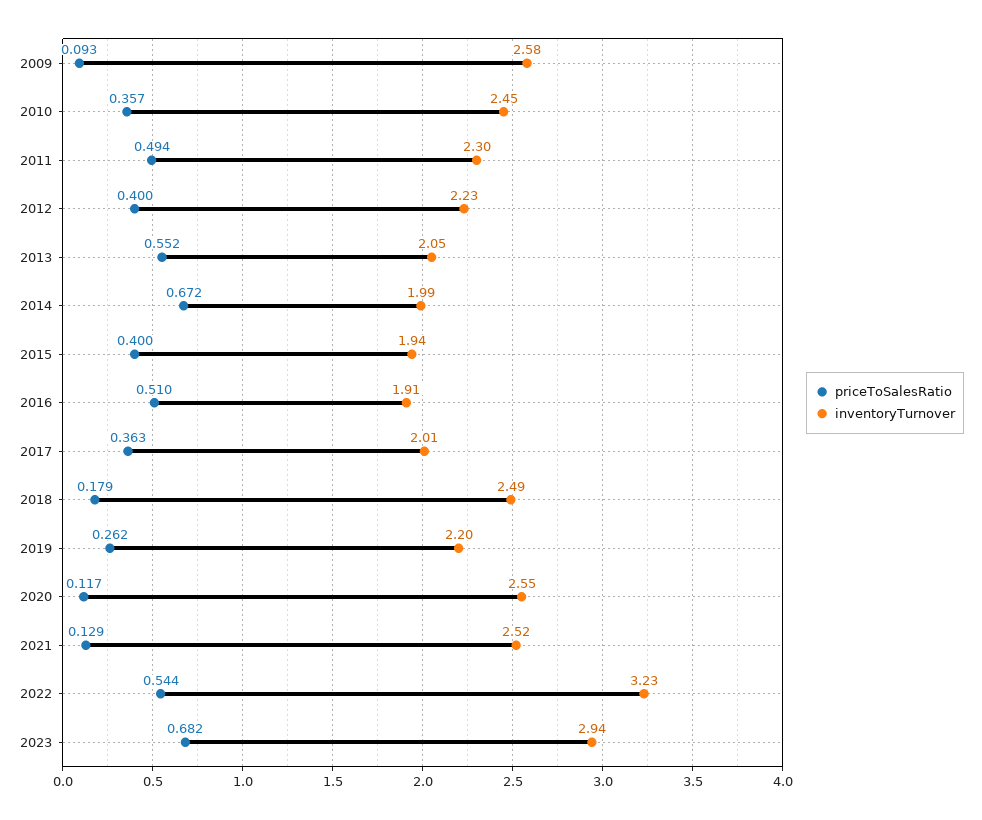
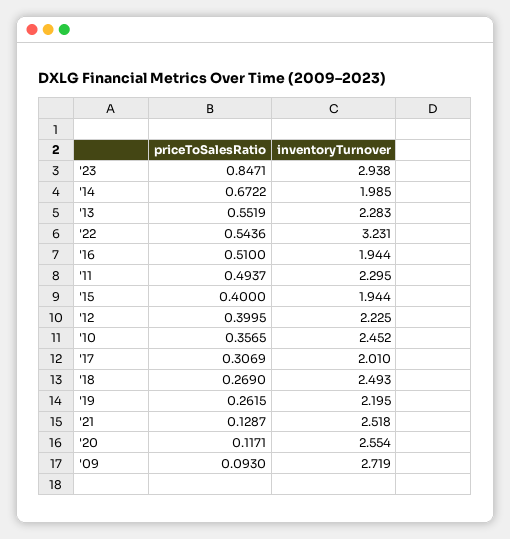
inventoryTurnover, 2009: 2.58 -> 2.719
inventoryTurnover, 2013: 2.05 -> 2.283
inventoryTurnover, 2016: 1.91 -> 1.944
priceToSalesRatio, 2017: 0.363 -> 0.3069
priceToSalesRatio, 2018: 0.179 -> 0.269
priceToSalesRatio, 2023: 0.682 -> 0.8471

